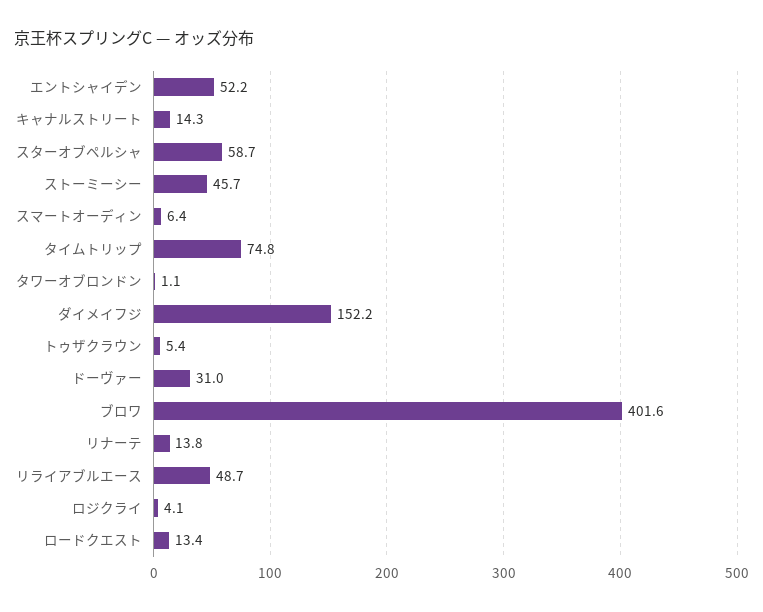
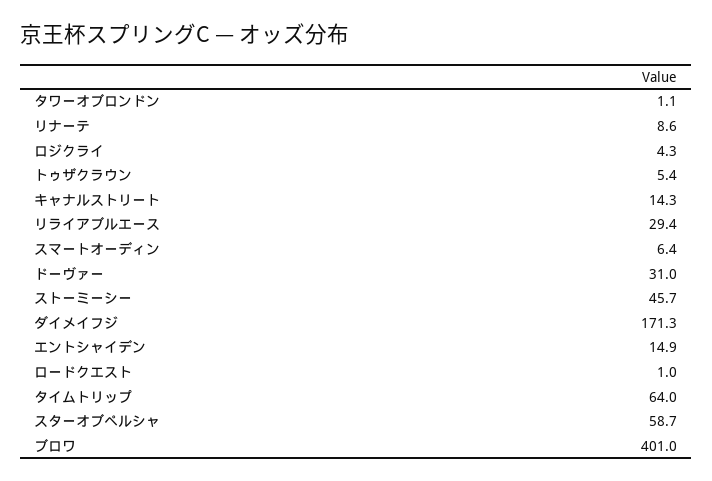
エントシャイデン: 52.2 -> 14.9
タイムトリップ: 74.8 -> 64
ダイメイフジ: 152.2 -> 171.3
ブロワ: 401.6 -> 401
リナーテ: 13.8 -> 8.6
リライアブルエース: 48.7 -> 29.4
ロジクライ: 4.1 -> 4.3
ロードクエスト: 13.4 -> 1

